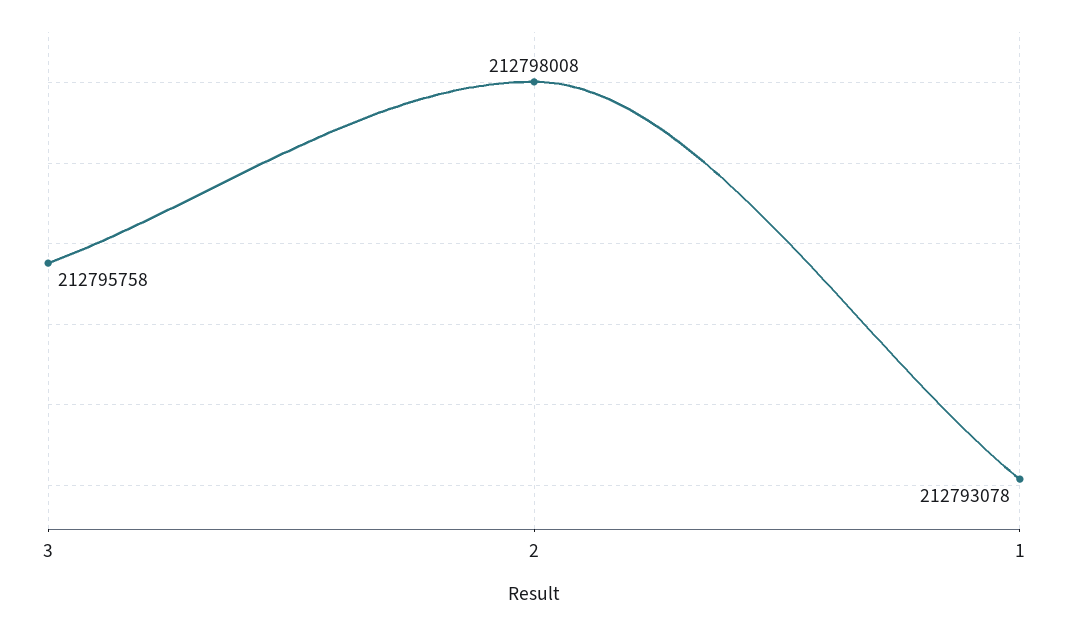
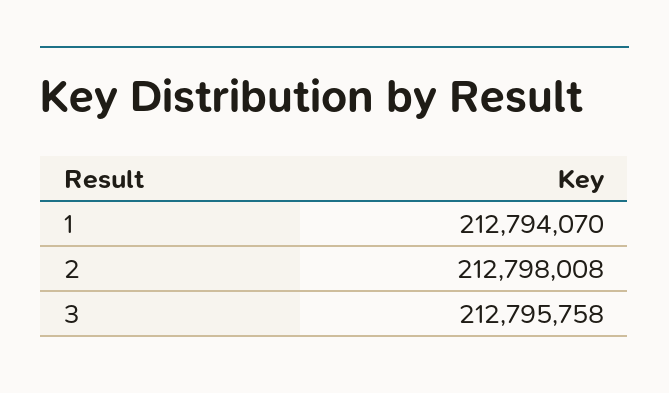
1: 212793078 -> 212794070

